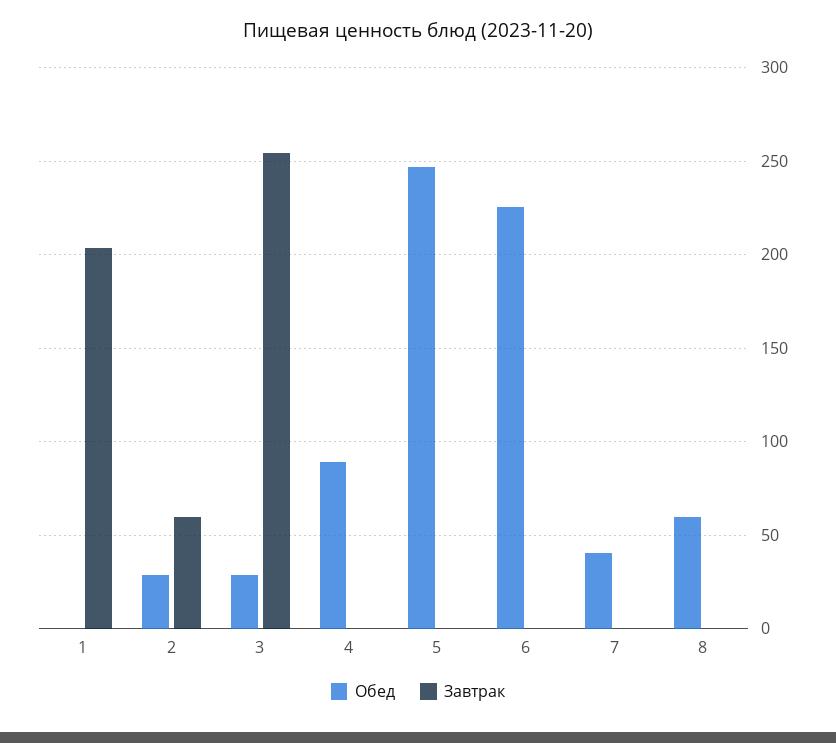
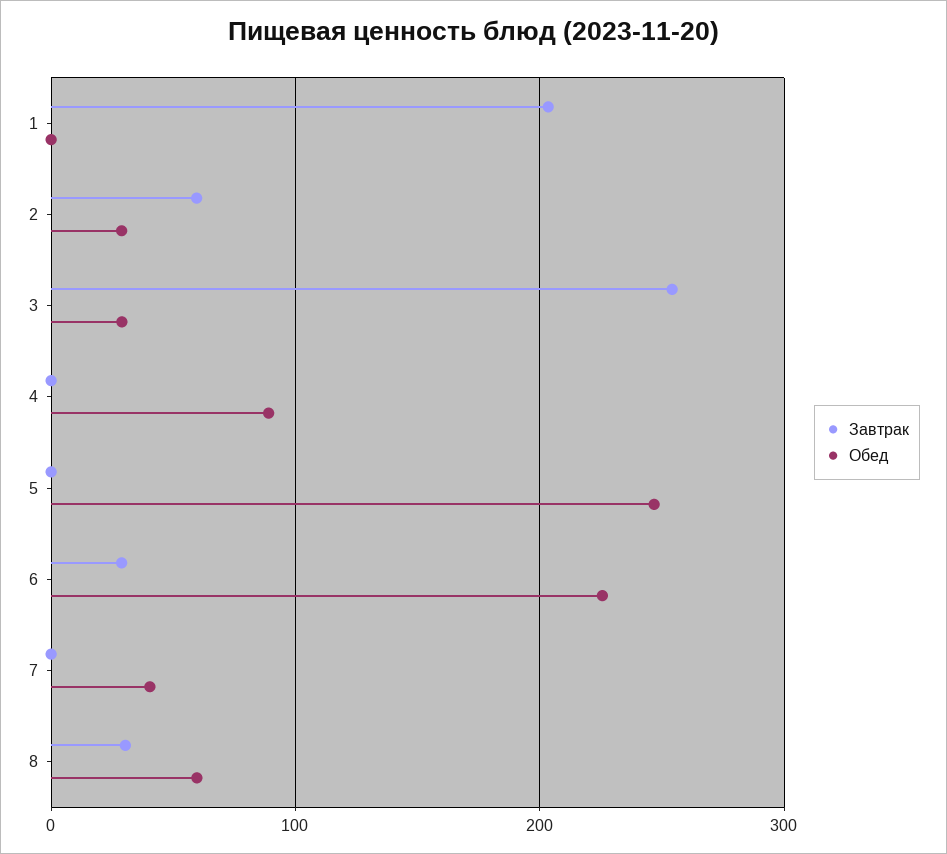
Завтрак, 6: 0 -> 30
Завтрак, 8: 0 -> 30

